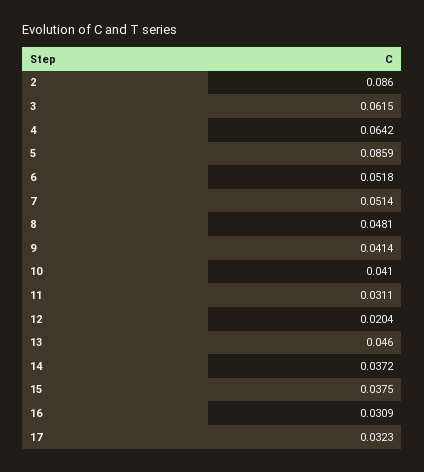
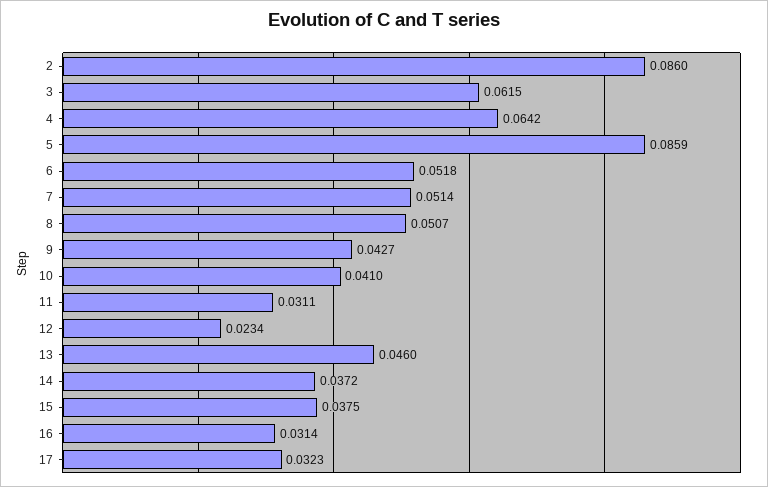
8: 0.0481 -> 0.0507
9: 0.0414 -> 0.0427
12: 0.0204 -> 0.0234
16: 0.0309 -> 0.0314

